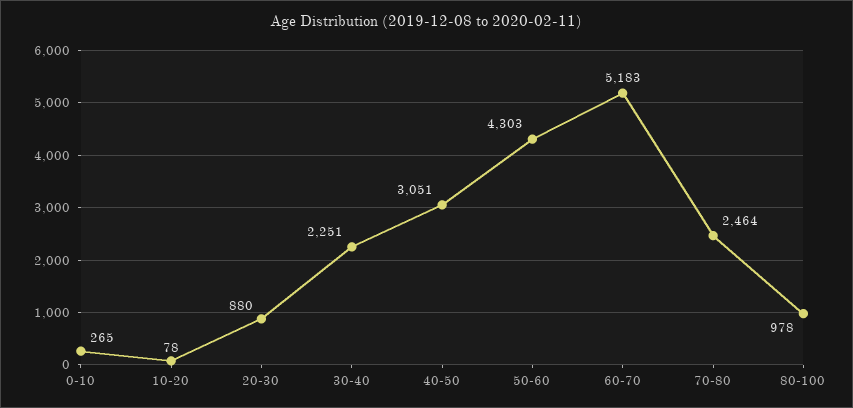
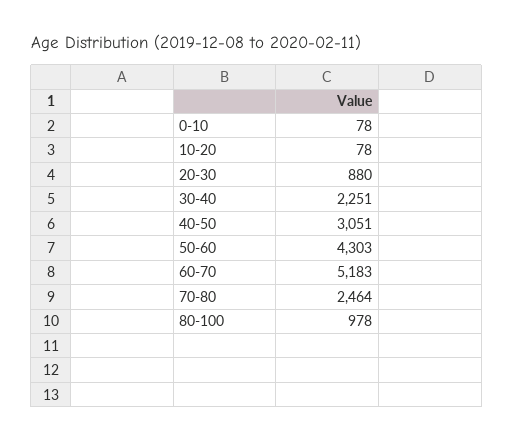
0-10: 265 -> 78

